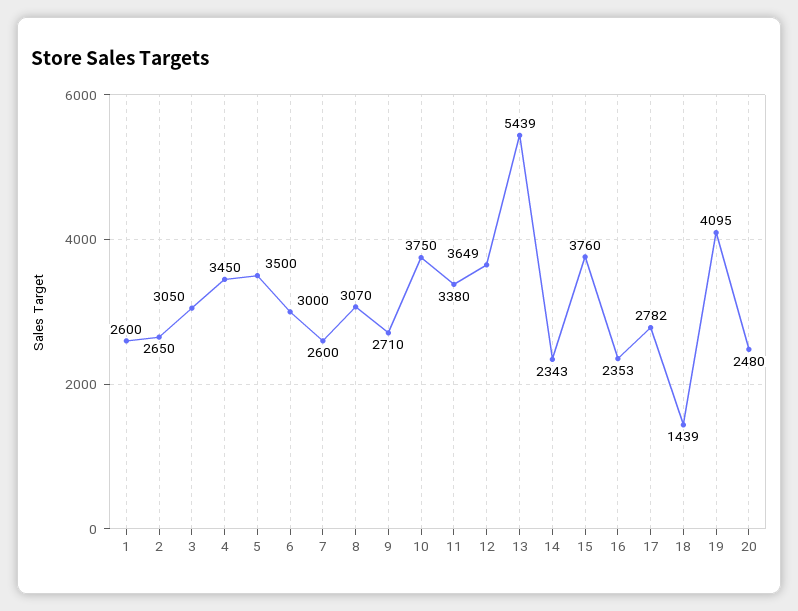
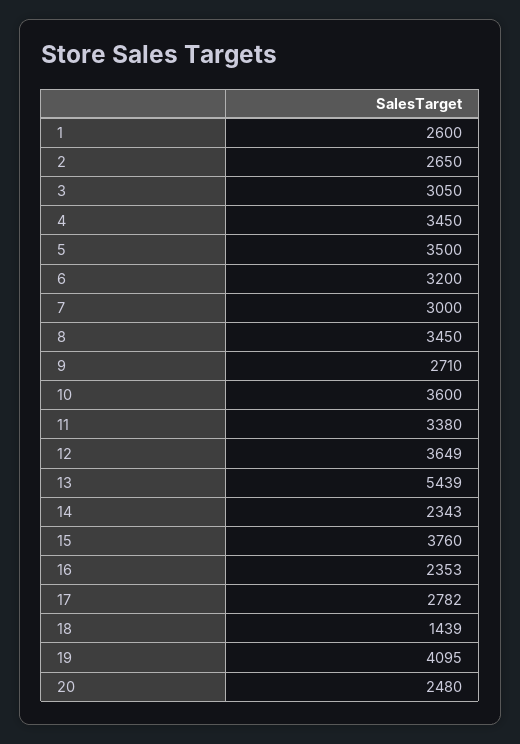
6: 3000 -> 3200
7: 2600 -> 3000
8: 3070 -> 3450
10: 3750 -> 3600

